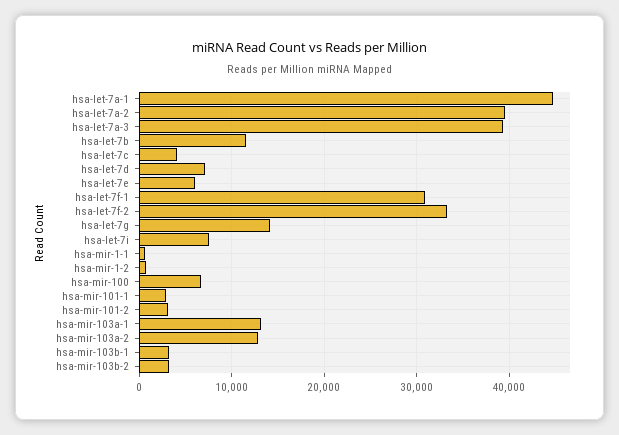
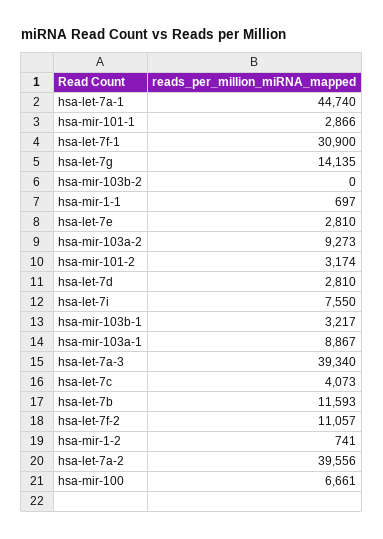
hsa-let-7d: 7000 -> 2810
hsa-let-7e: 6000 -> 2810
hsa-let-7f-2: 33000 -> 11057
hsa-mir-103a-1: 13000 -> 8867
hsa-mir-103a-2: 13000 -> 9273
hsa-mir-103b-2: 3000 -> 0

